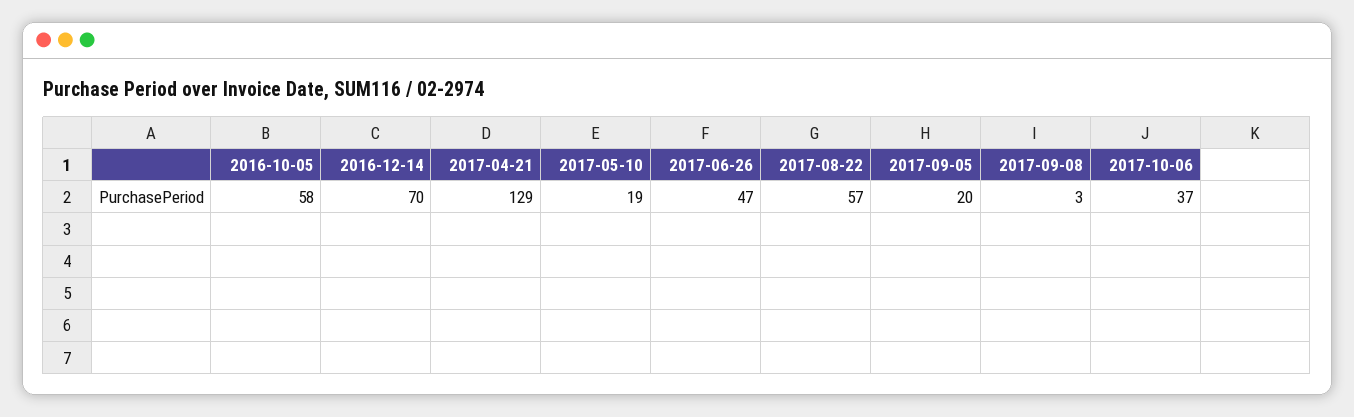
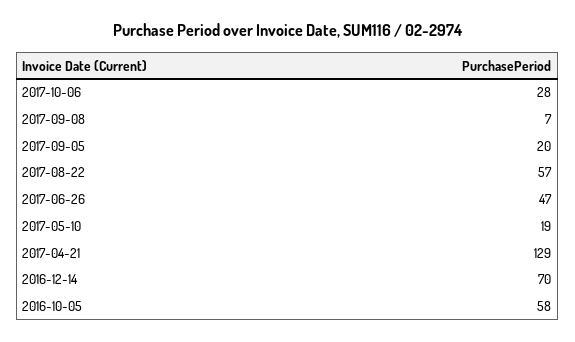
2017-09-08: 3 -> 7
2017-10-06: 37 -> 28

